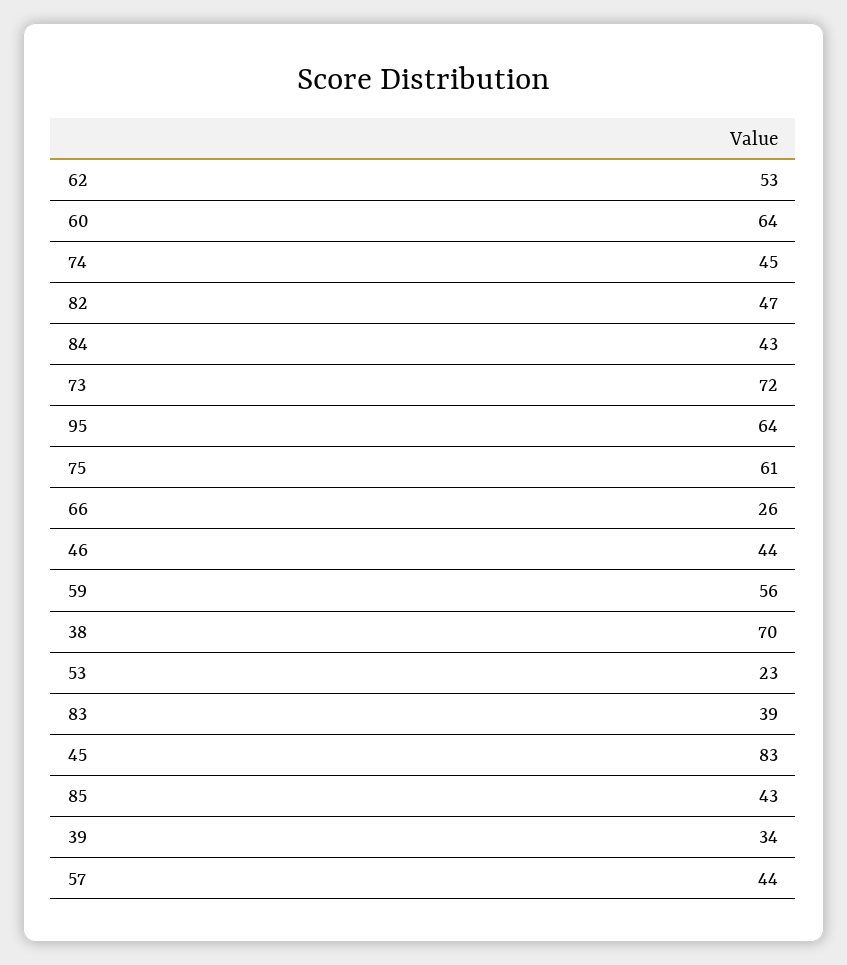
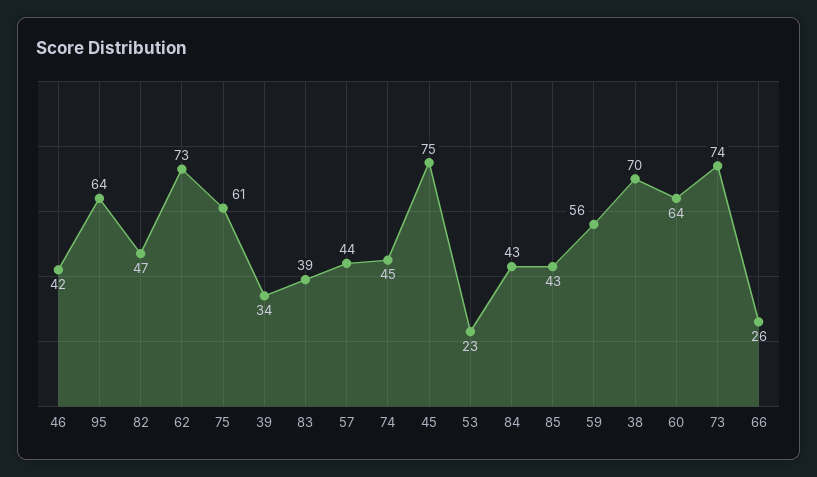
62: 53 -> 73
73: 72 -> 74
46: 44 -> 42
45: 83 -> 75

